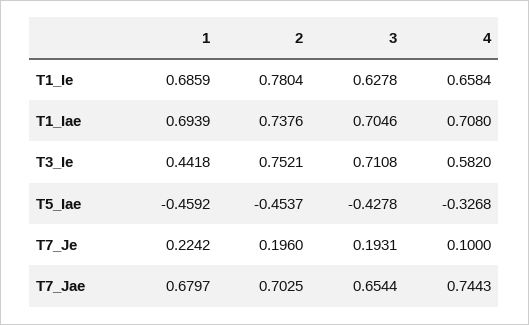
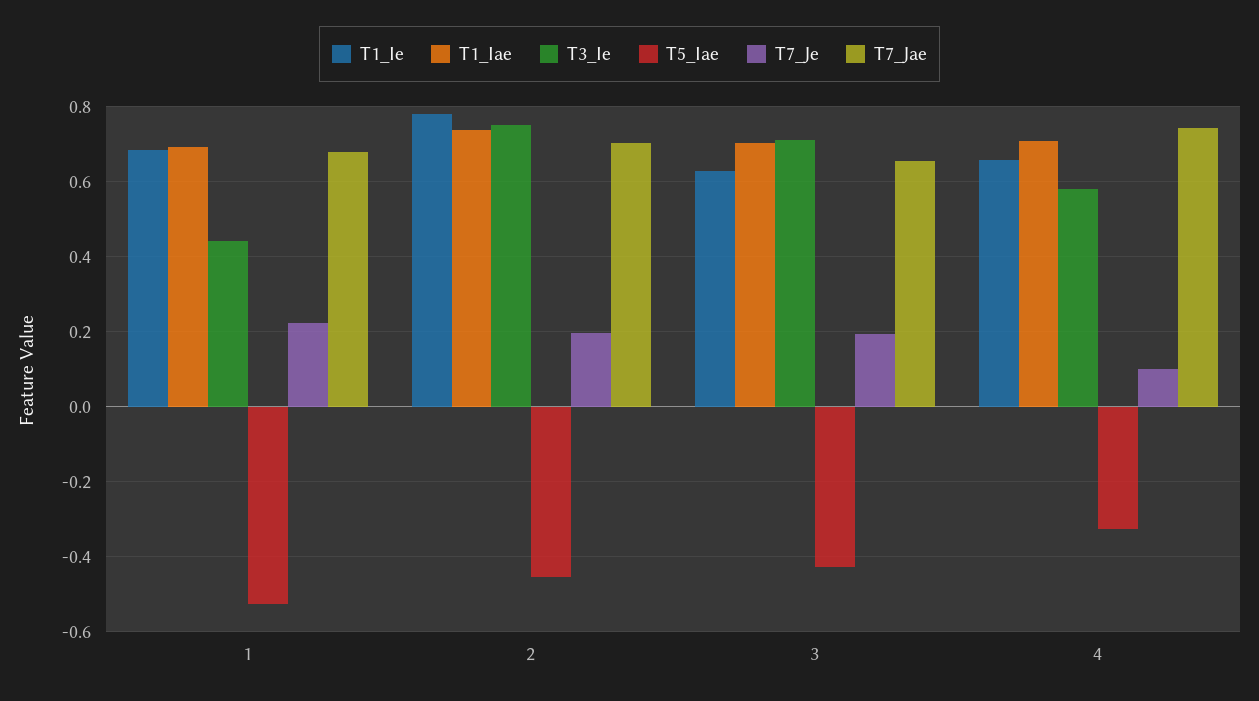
T5_Iae, 1: -0.4592 -> -0.52

